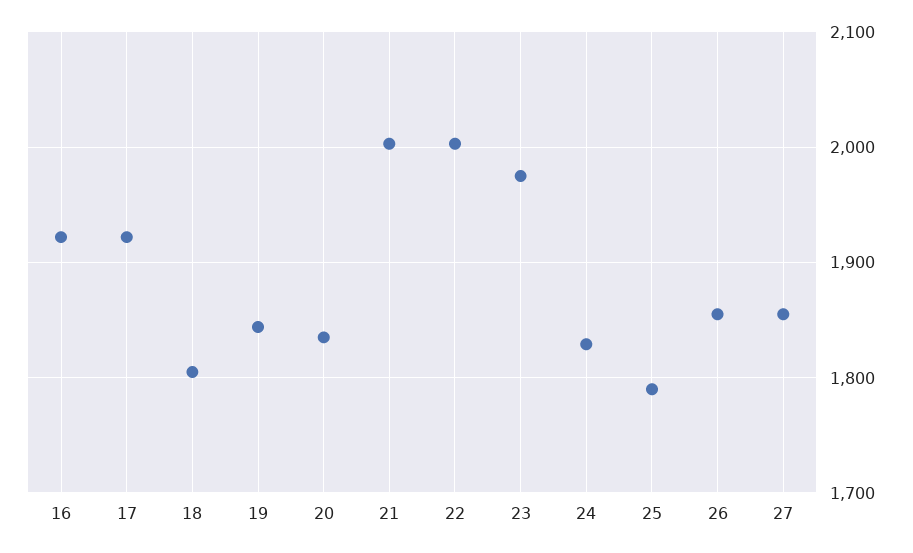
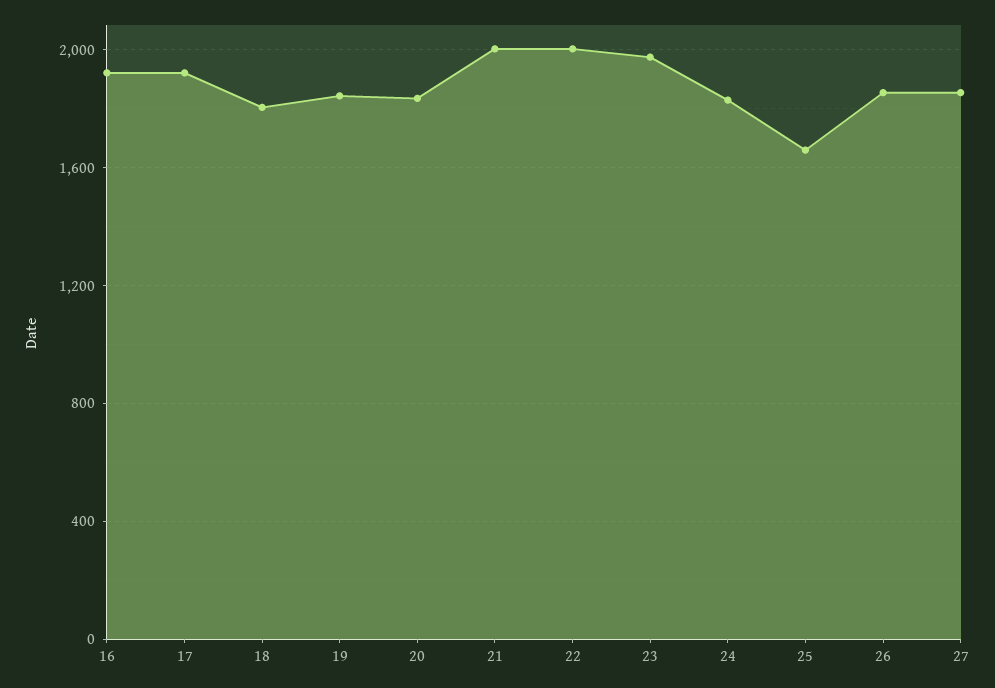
25: 1790 -> 1650

